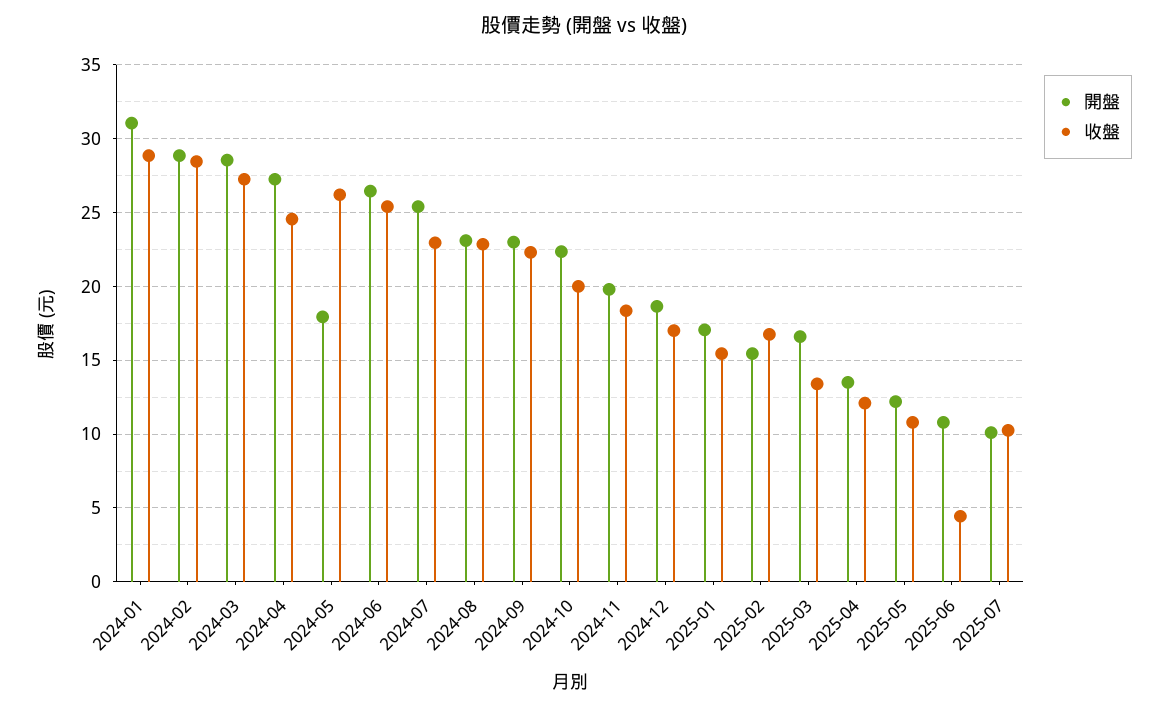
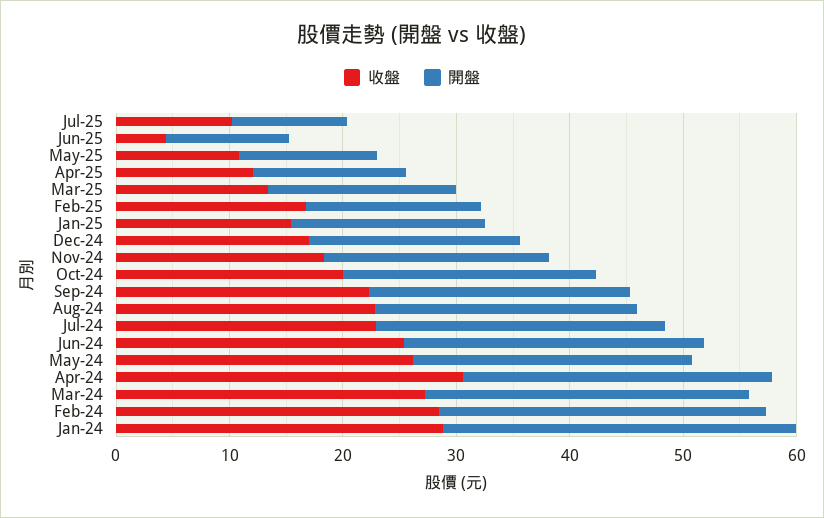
收盤, 2024-04: 24.5 -> 30
開盤, 2024-05: 18 -> 24

